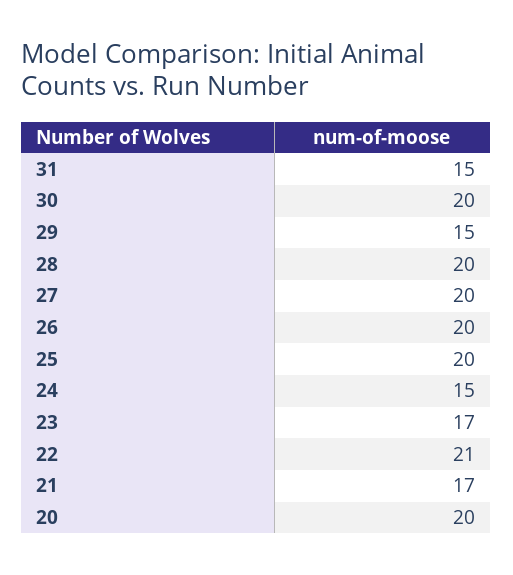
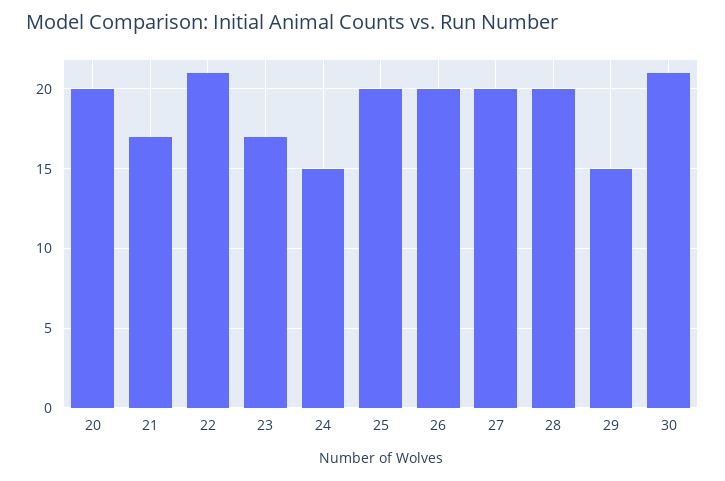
31: 15 -> none
30: 20 -> 21

